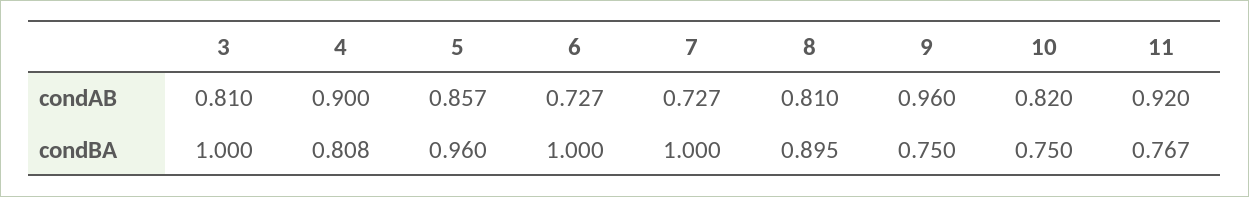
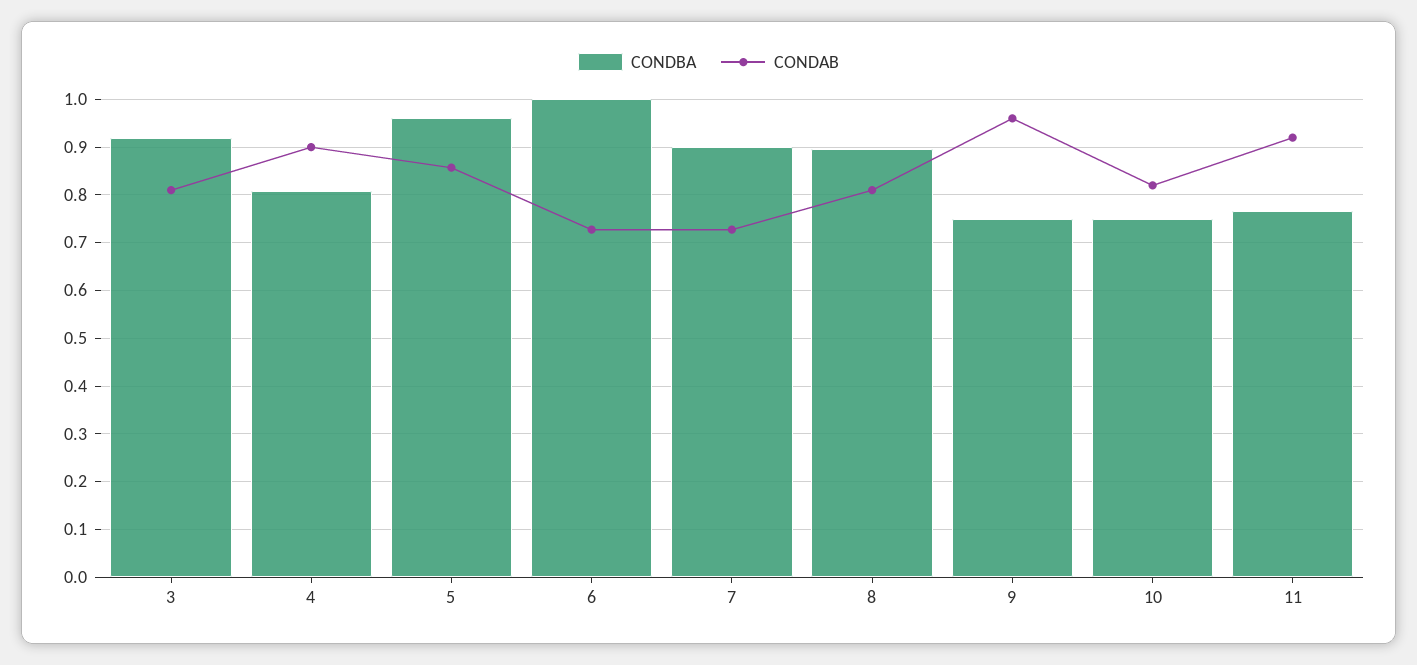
condBA, 3: 1 -> 0.92
condBA, 7: 1 -> 0.9

